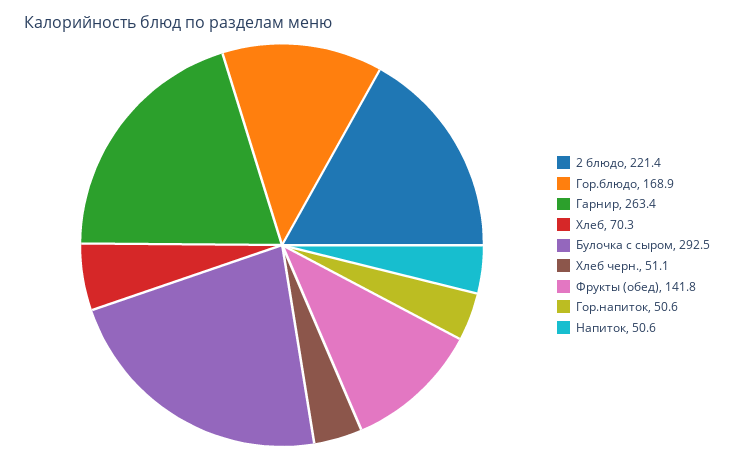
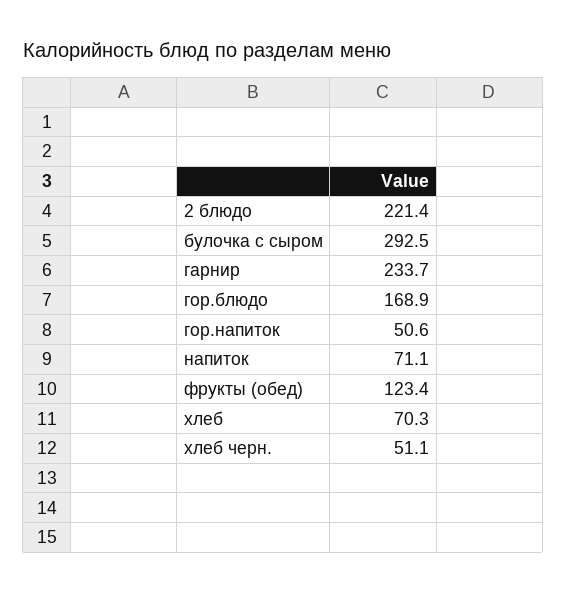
Гарнир: 263.4 -> 233.7
Фрукты (обед): 141.8 -> 123.4
Напиток: 50.6 -> 71.1

